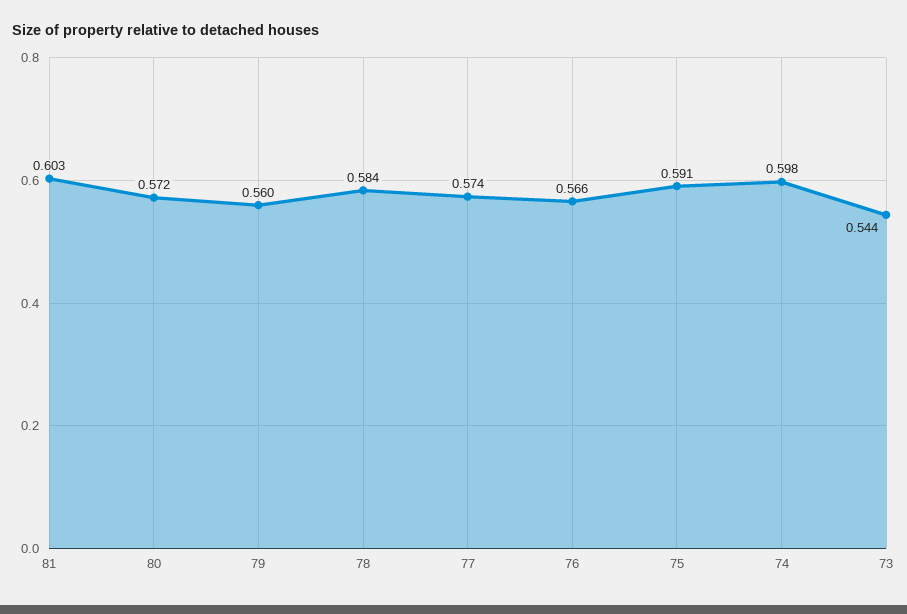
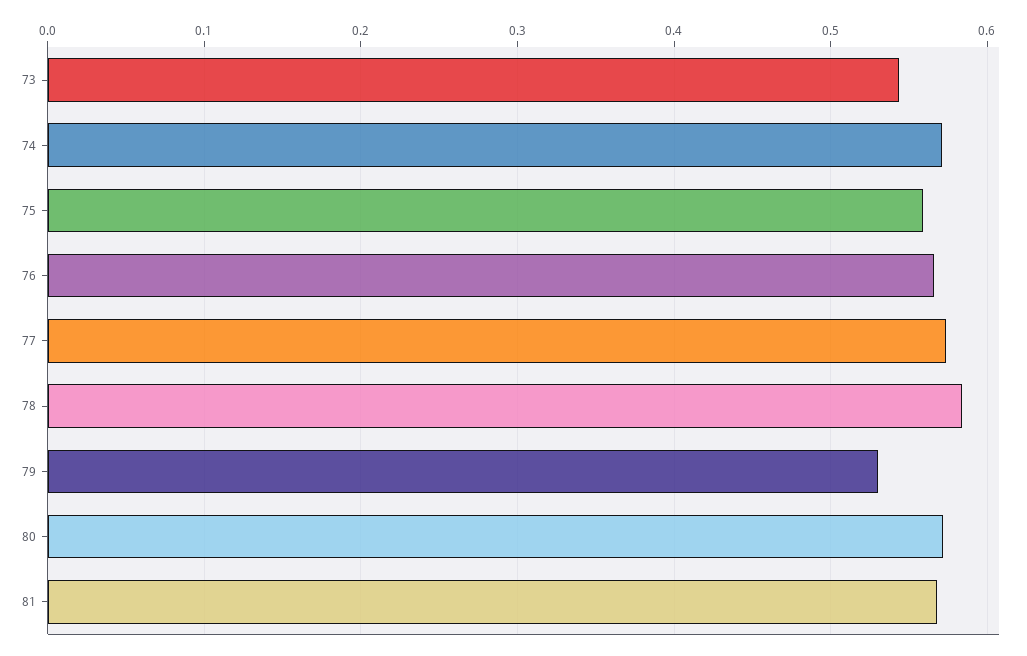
81: 0.603 -> 0.57
79: 0.56 -> 0.53
75: 0.591 -> 0.56
74: 0.598 -> 0.57

